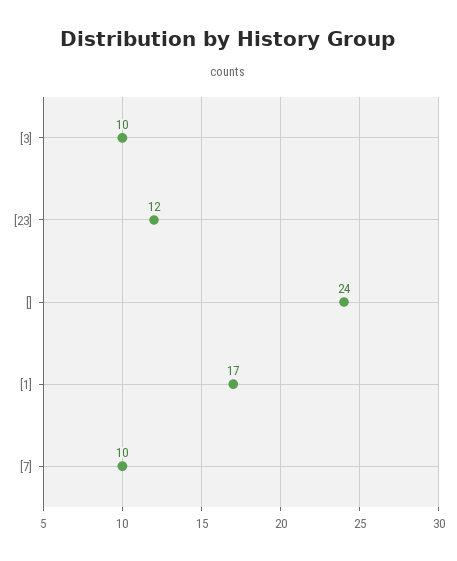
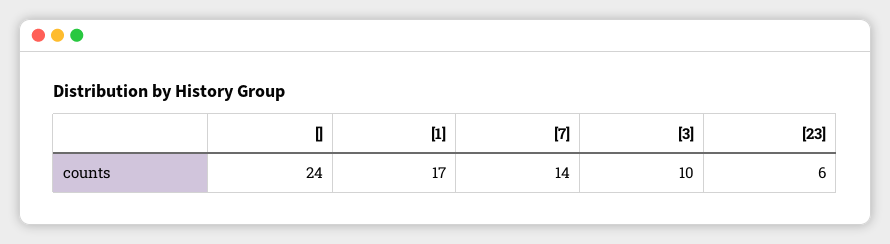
[23]: 12 -> 6
[7]: 10 -> 14

